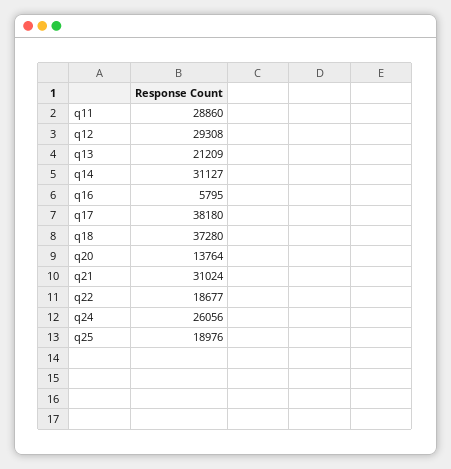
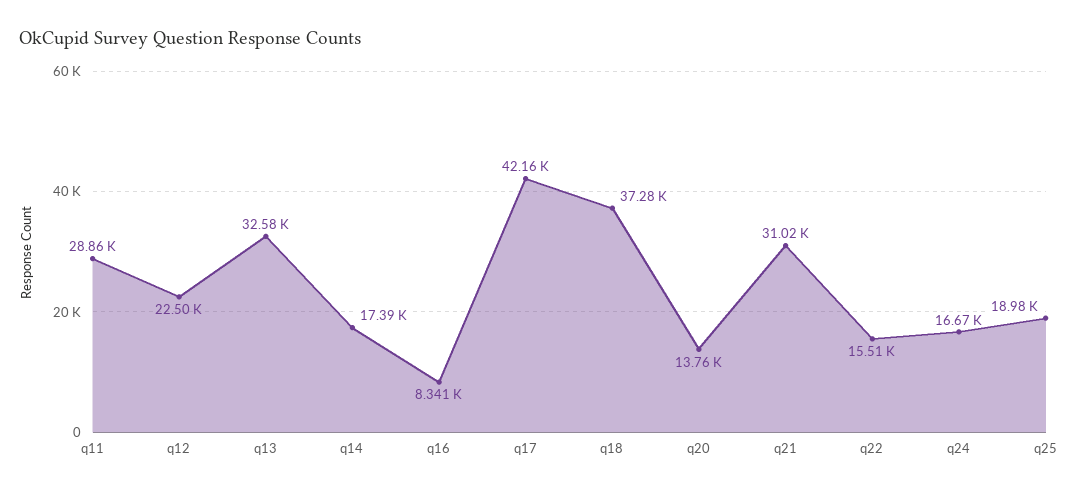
q12: 29308 -> 22500
q13: 21209 -> 32580
q14: 31127 -> 17390
q16: 5795 -> 8341
q17: 38180 -> 42160
q22: 18677 -> 15510
q24: 26056 -> 16670

